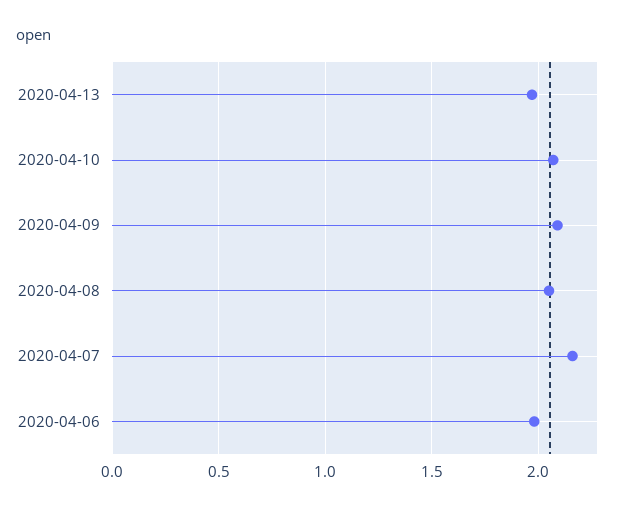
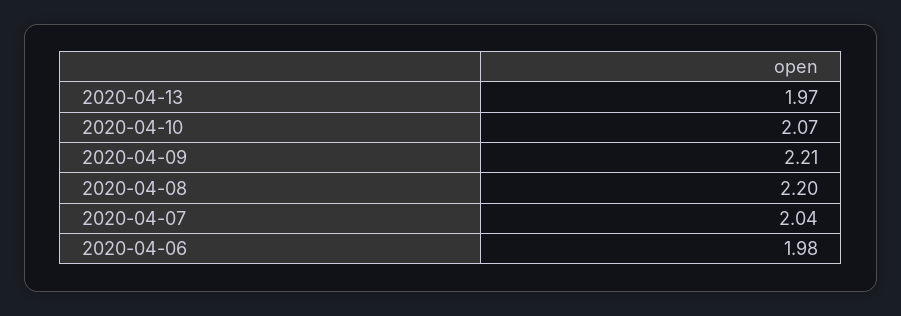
2020-04-09: 2.1 -> 2.21
2020-04-08: 2.05 -> 2.2
2020-04-07: 2.15 -> 2.04

